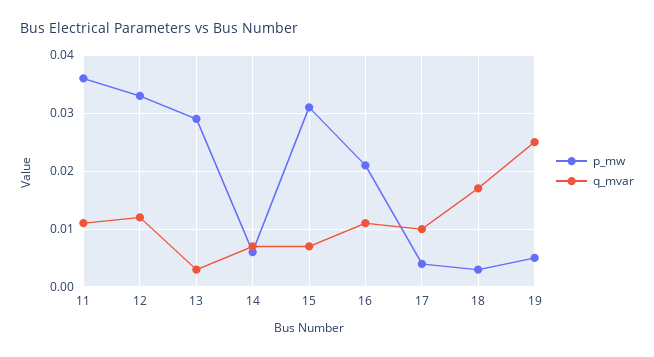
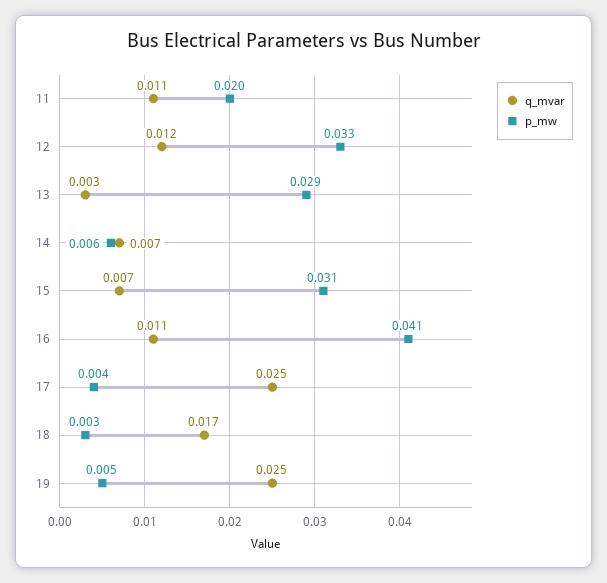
p_mw, 11: 0.035 -> 0.02
p_mw, 16: 0.02 -> 0.041
q_mvar, 17: 0.01 -> 0.025

